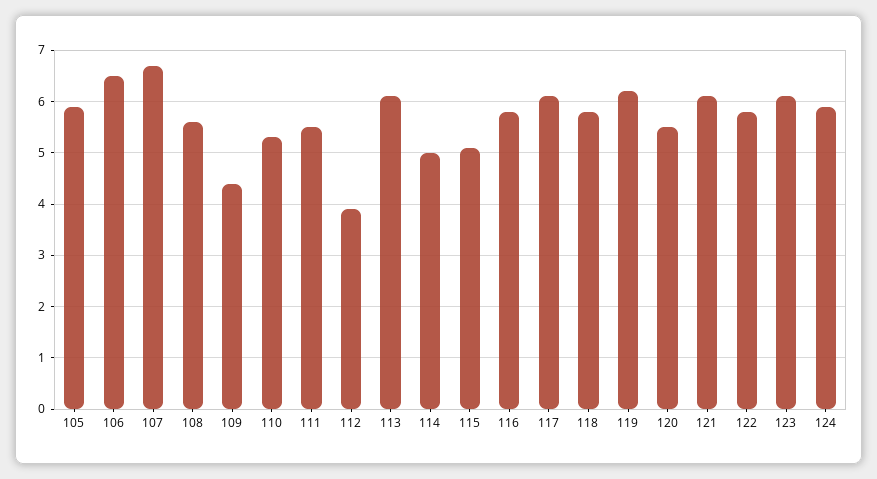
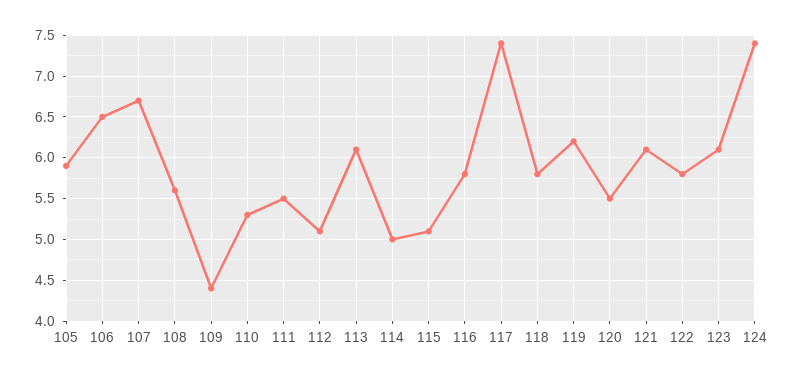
112: 4 -> 5.1
117: 6 -> 7.4
124: 6 -> 7.4

